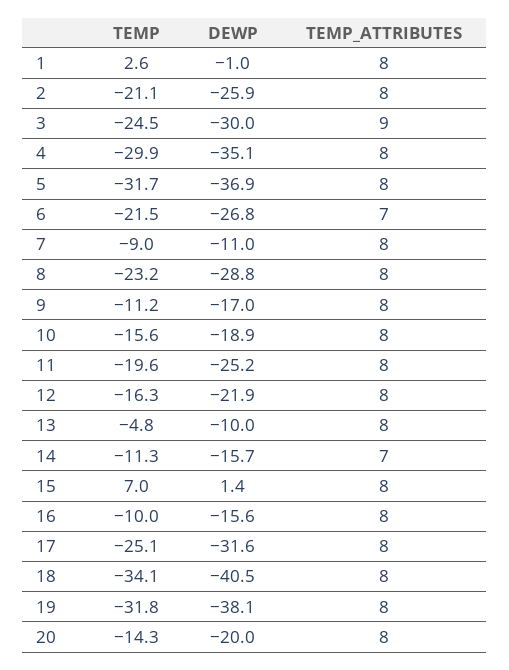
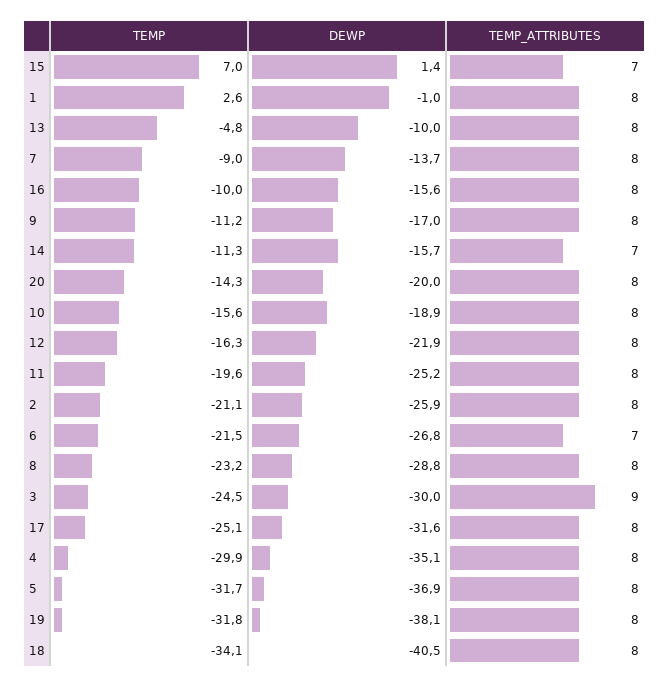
DEWP, 7: -11 -> -13.7
TEMP_ATTRIBUTES, 15: 8 -> 7

